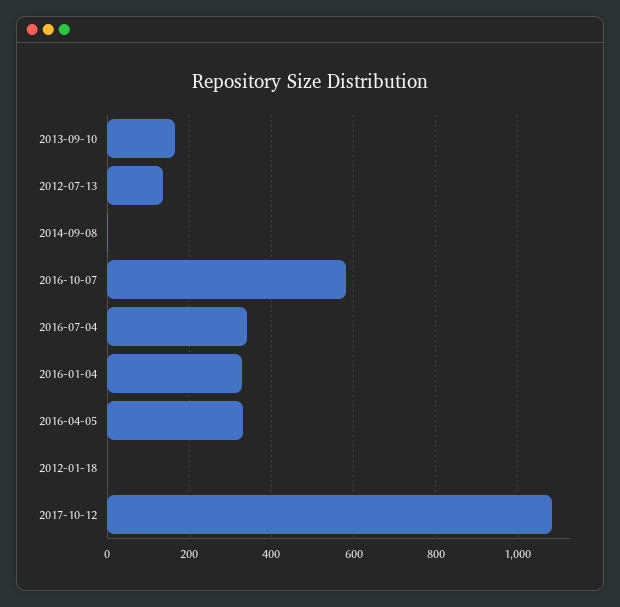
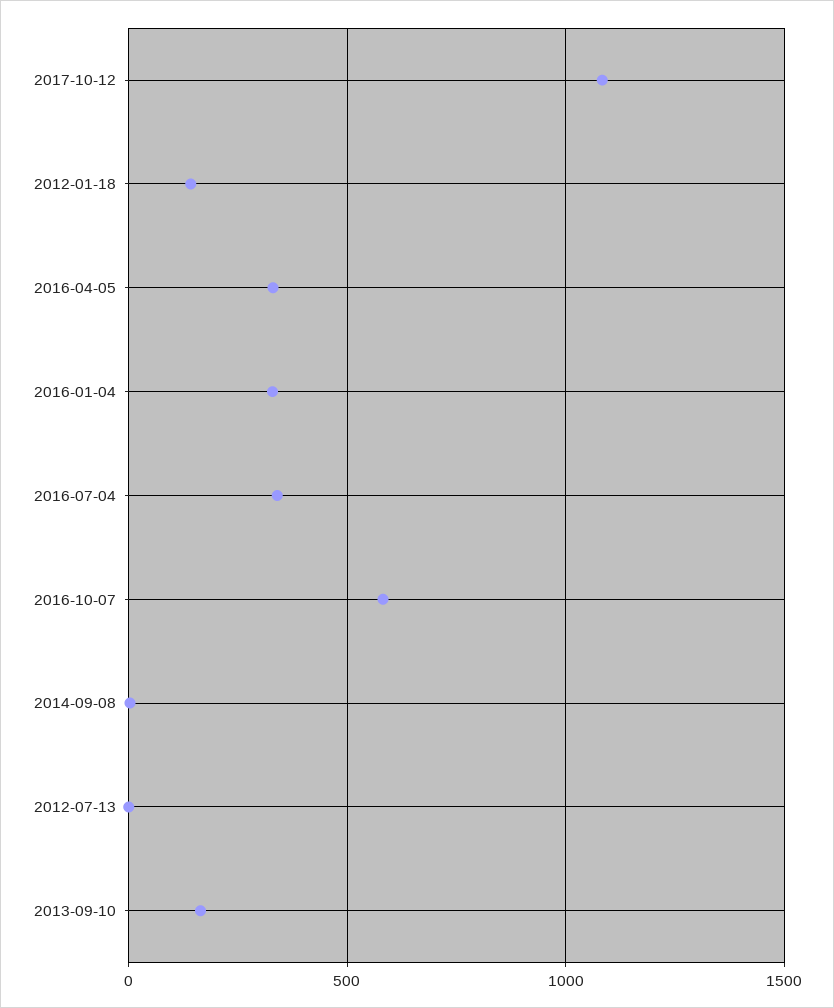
2012-07-13: 140 -> 0
2012-01-18: 0 -> 150

